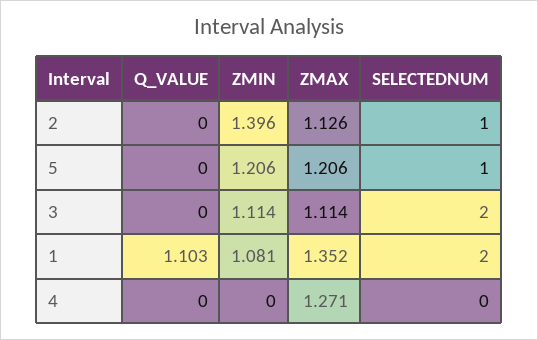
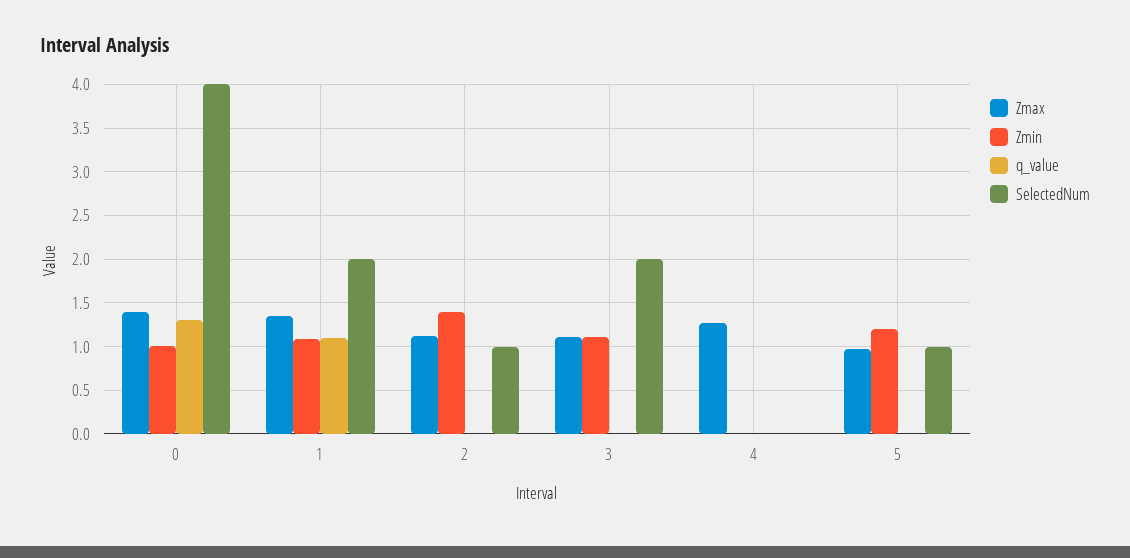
ZMAX, 5: 1.206 -> 1
ZMAX, 0: none -> 1.4
ZMIN, 0: none -> 1
Q_VALUE, 0: none -> 1.3
SELECTEDNUM, 0: none -> 4

